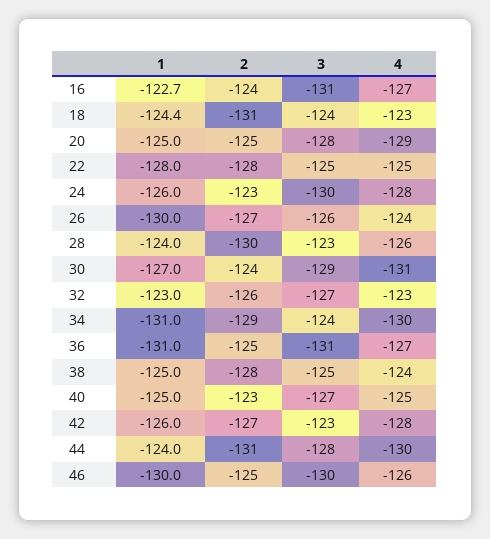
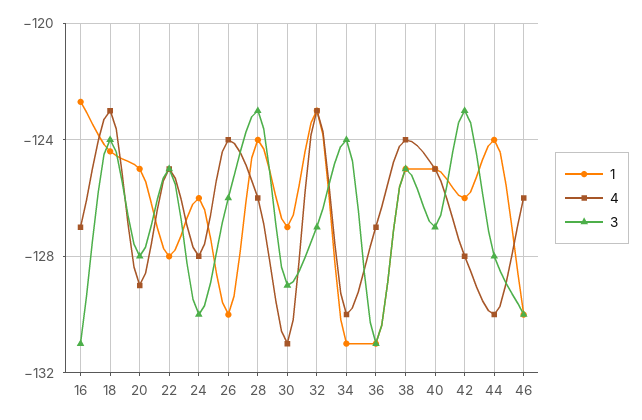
2, 16: -124 -> none
2, 18: -131 -> none
2, 20: -125 -> none
2, 22: -128 -> none
2, 24: -123 -> none
2, 26: -127 -> none
2, 28: -130 -> none
2, 30: -124 -> none
2, 32: -126 -> none
2, 34: -129 -> none
2, 36: -125 -> none
2, 38: -128 -> none
2, 40: -123 -> none
2, 42: -127 -> none
2, 44: -131 -> none
2, 46: -125 -> none

